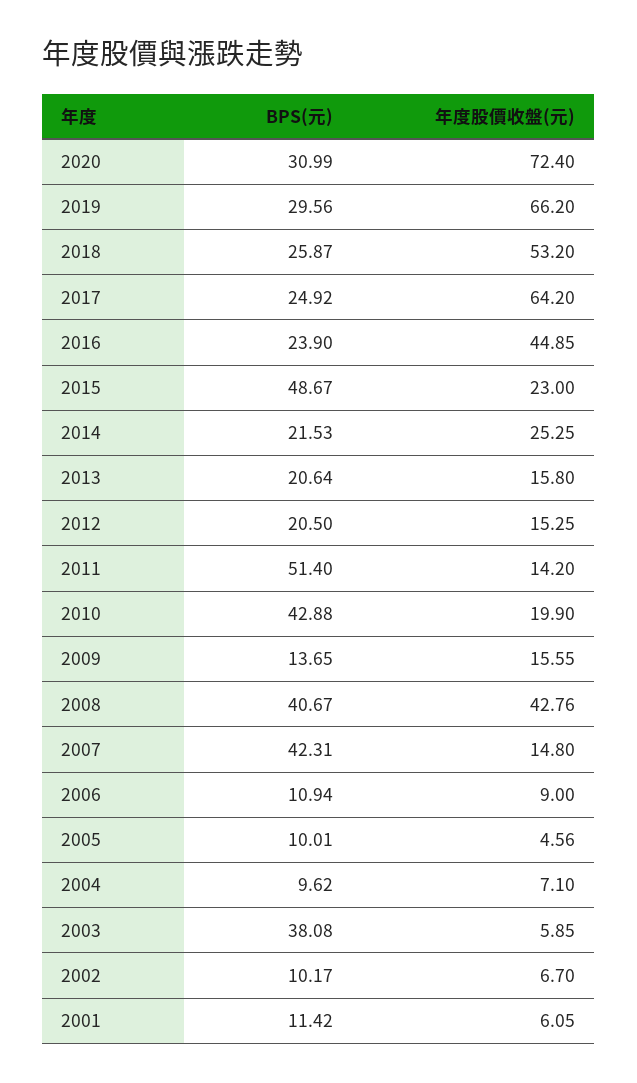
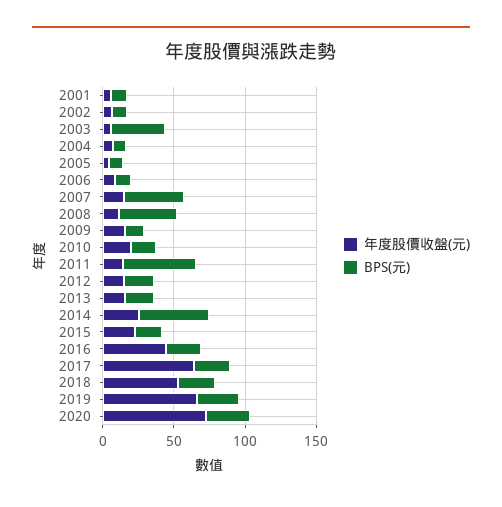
BPS(元), 2015: 48.67 -> 20
BPS(元), 2014: 21.53 -> 50
BPS(元), 2010: 42.88 -> 20
年度股價收盤(元), 2008: 42.76 -> 10

